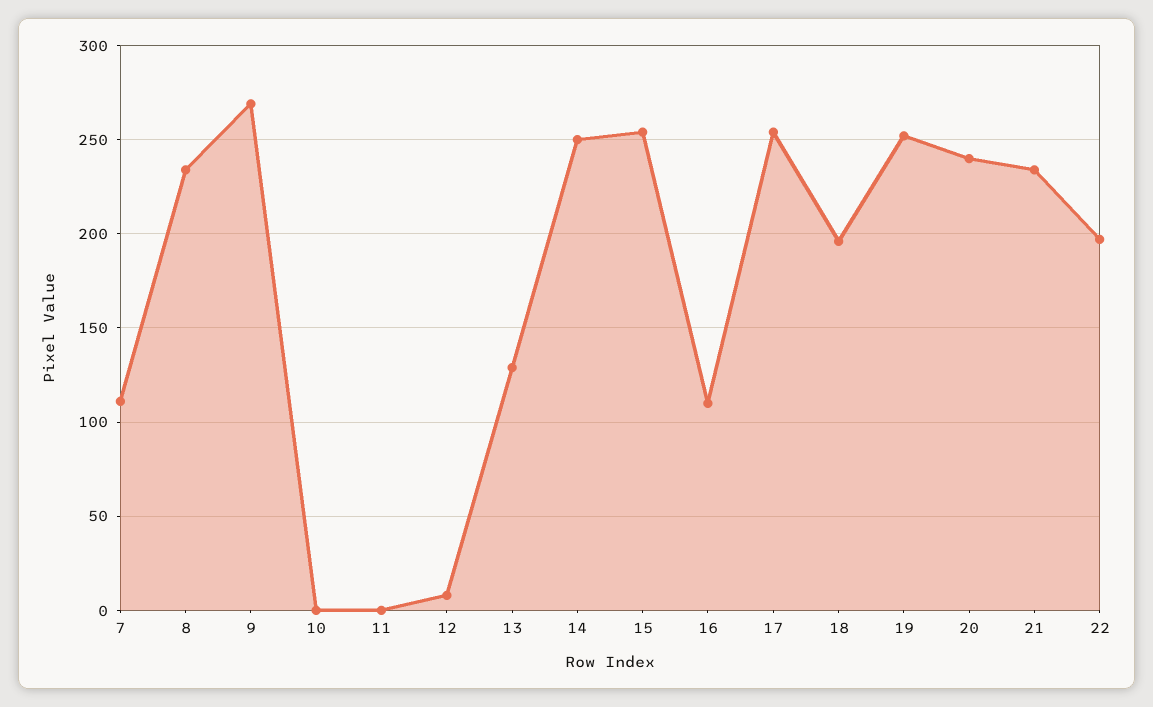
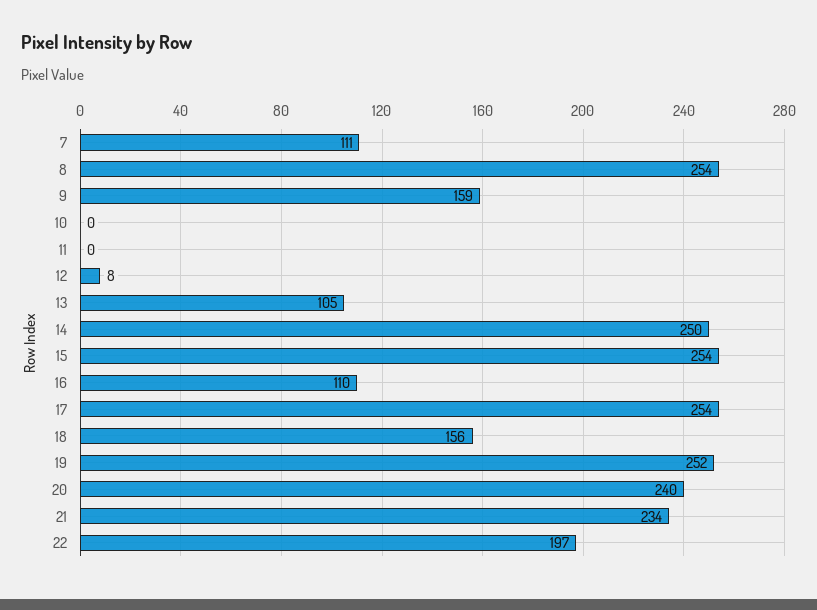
8: 235 -> 254
9: 270 -> 159
13: 130 -> 105
18: 195 -> 156

